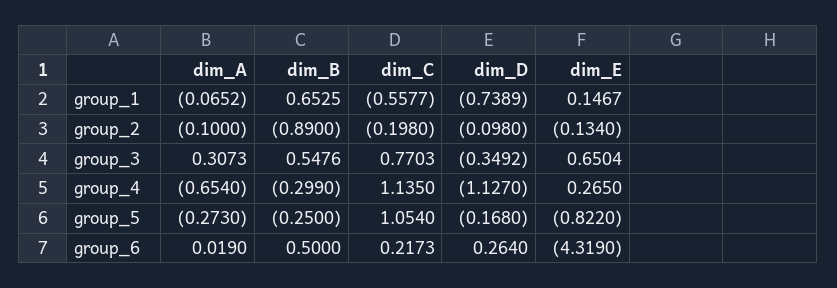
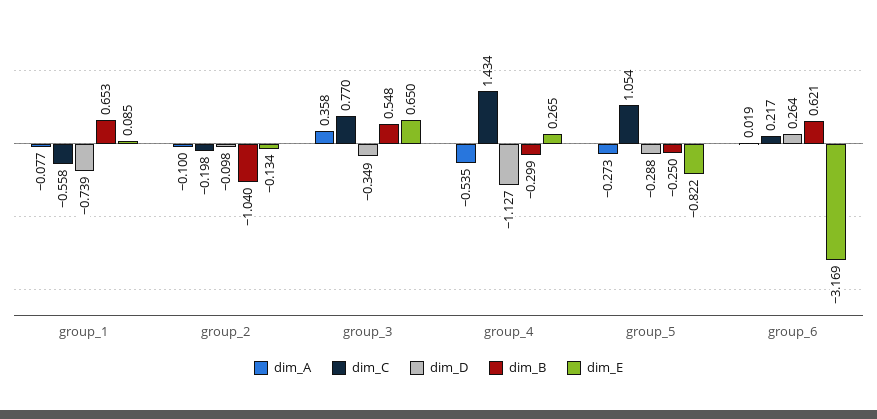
dim_A, group_1: -0.0652 -> -0.077
dim_E, group_1: 0.1467 -> 0.085
dim_B, group_2: -0.89 -> -1.04
dim_A, group_3: 0.3073 -> 0.358
dim_A, group_4: -0.654 -> -0.535
dim_C, group_4: 1.135 -> 1.434
dim_D, group_5: -0.168 -> -0.288
dim_B, group_6: 0.5 -> 0.621
dim_E, group_6: -4.319 -> -3.169

